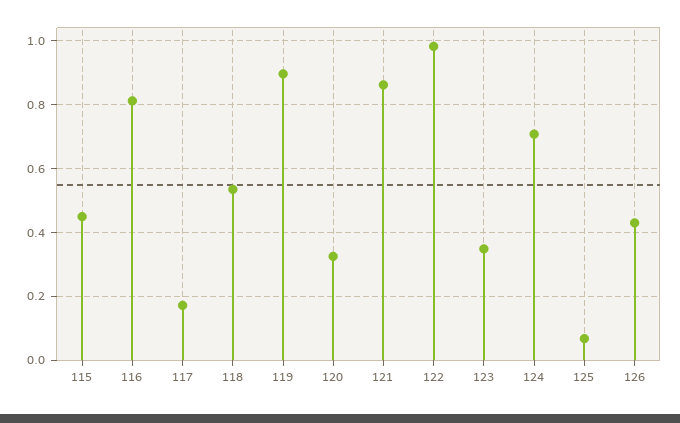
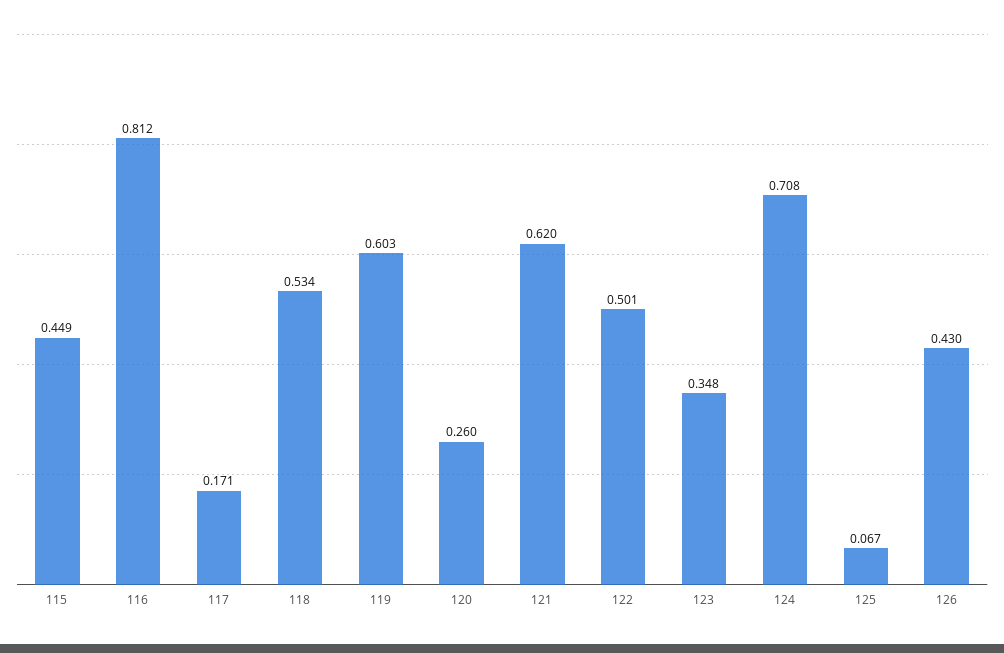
119: 0.9 -> 0.603
120: 0.32 -> 0.26
121: 0.86 -> 0.62
122: 0.98 -> 0.501

